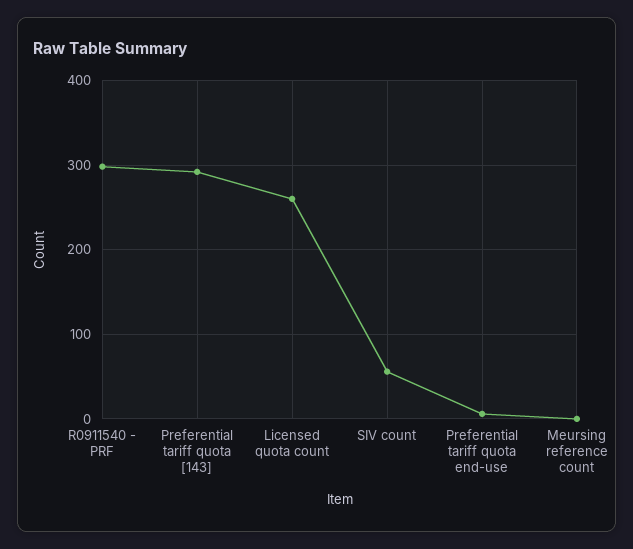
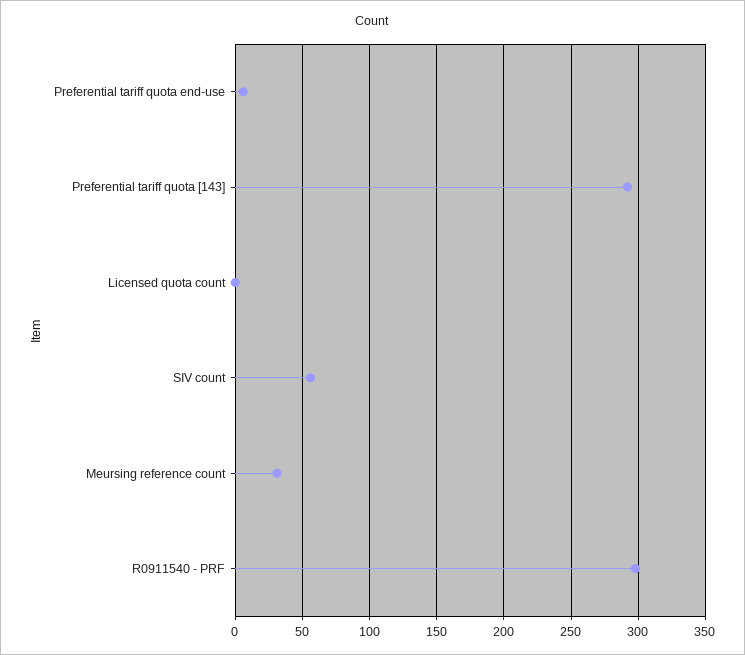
Licensed quota count: 260 -> 0
Meursing reference count: 0 -> 30

